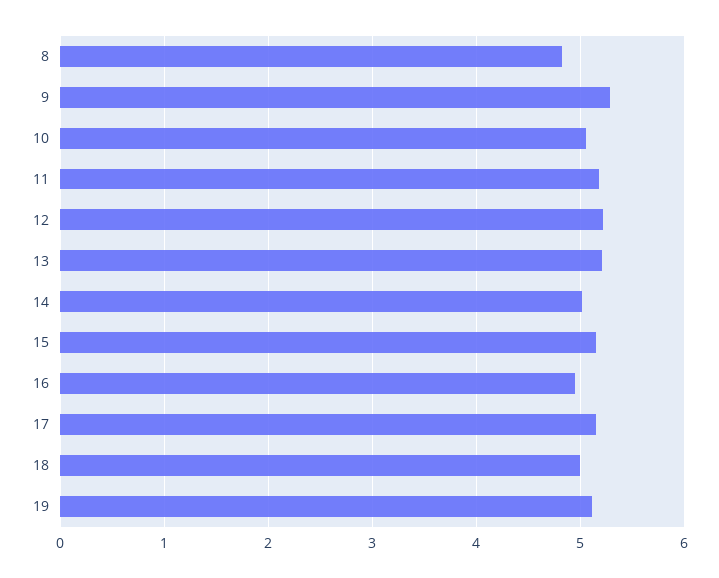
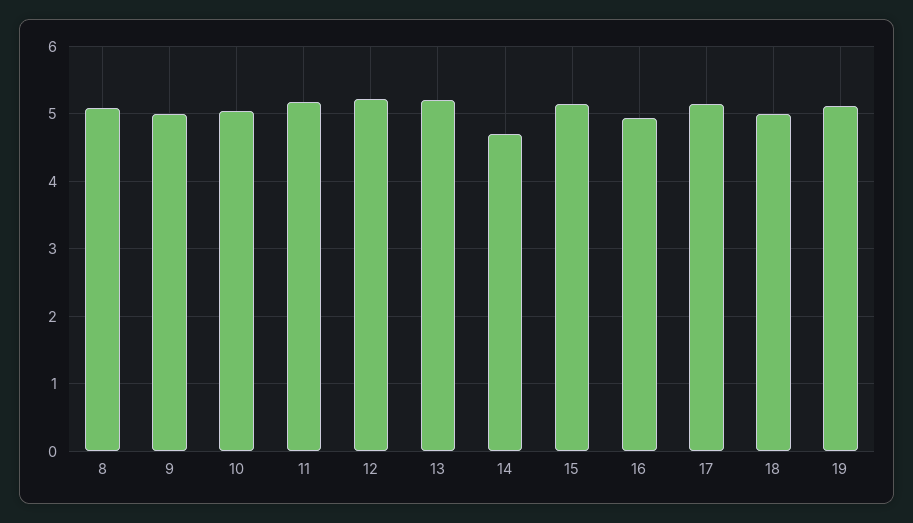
8: 4.8 -> 5.1
9: 5.3 -> 5
14: 5 -> 4.7

